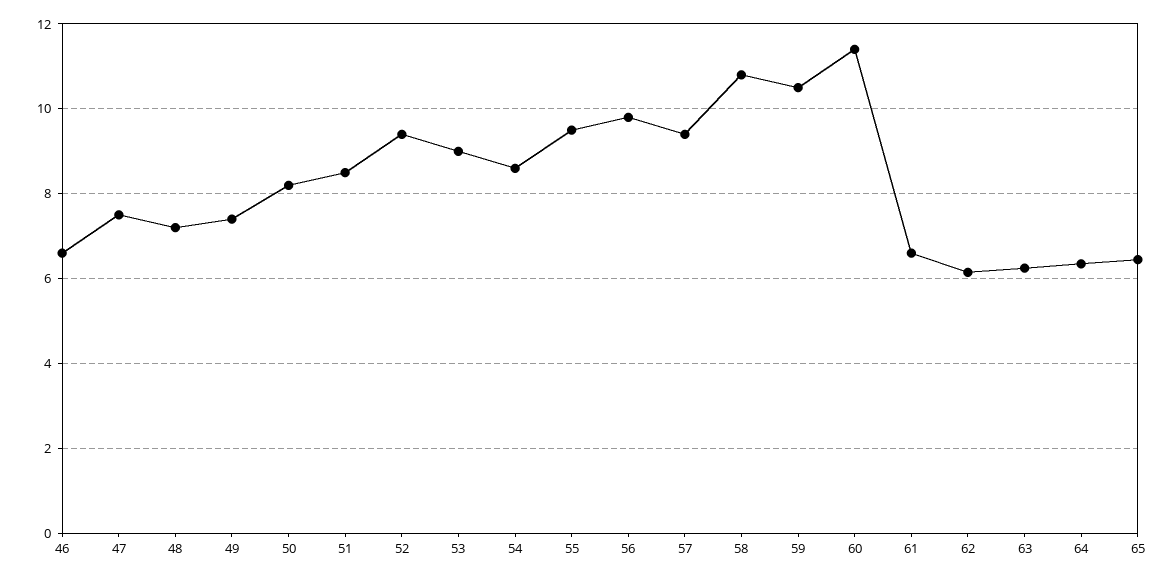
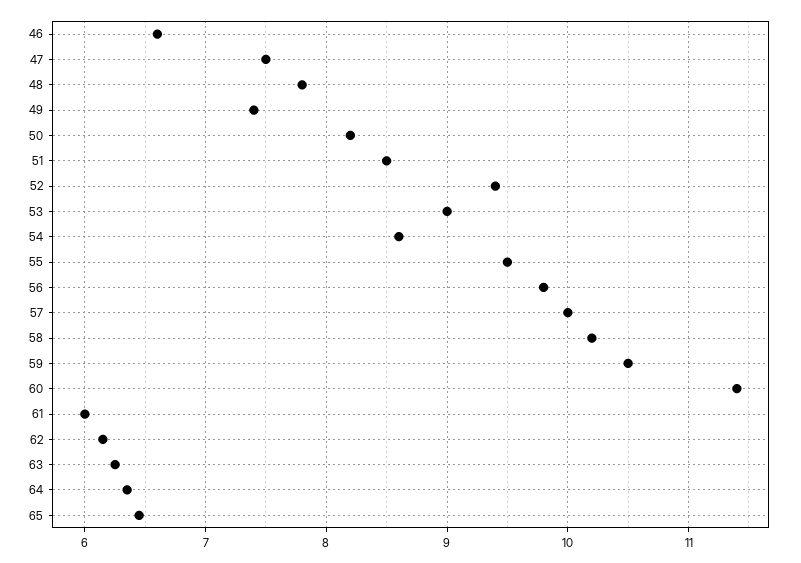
48: 7.2 -> 7.8
57: 9.4 -> 10
58: 10.8 -> 10.2
61: 6.6 -> 6

